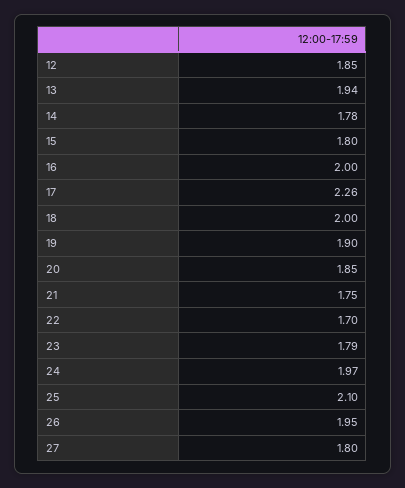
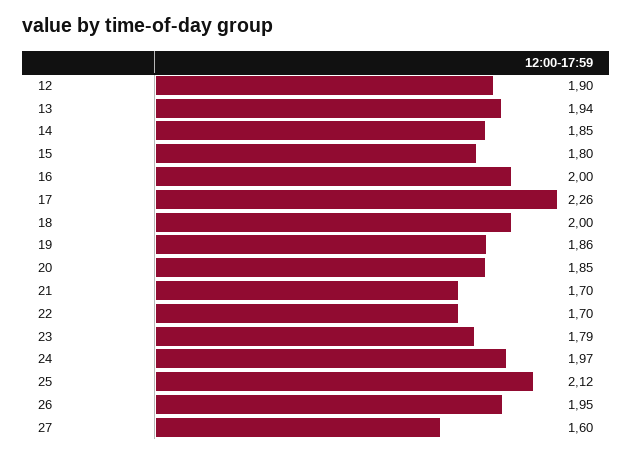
12: 1.85 -> 1.9
14: 1.78 -> 1.85
19: 1.9 -> 1.86
21: 1.75 -> 1.7
25: 2.1 -> 2.12
27: 1.8 -> 1.6

